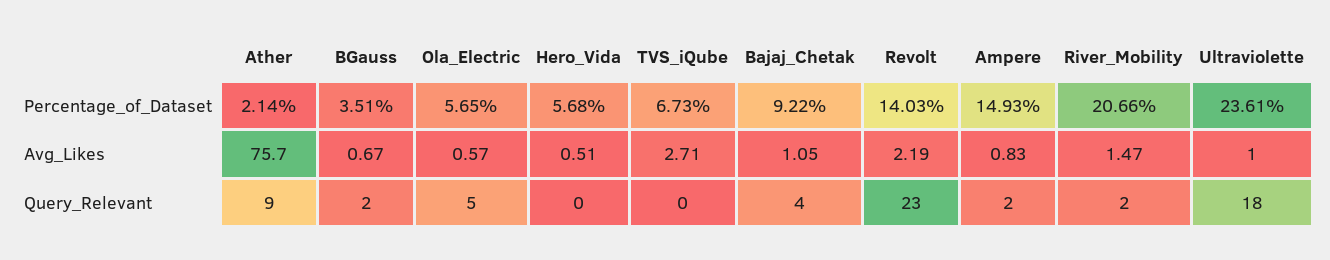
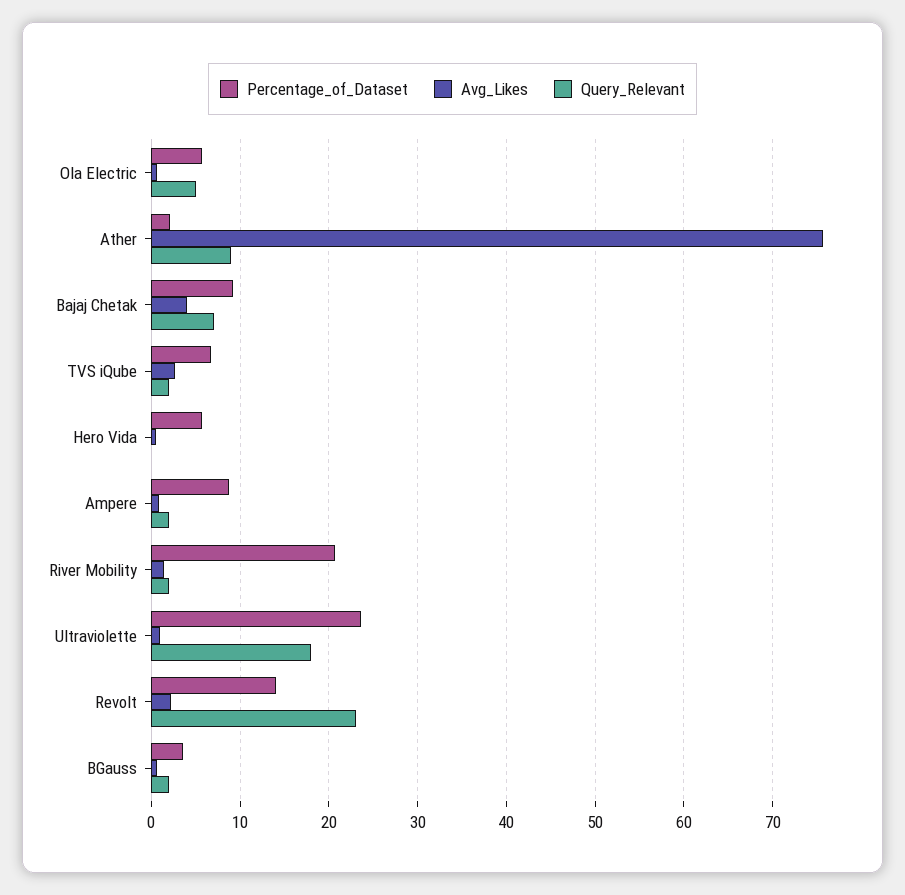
Percentage_of_Dataset, Ampere: 14.93 -> 9
Avg_Likes, Bajaj_Chetak: 1.05 -> 4
Query_Relevant, TVS_iQube: 0 -> 2
Query_Relevant, Bajaj_Chetak: 4 -> 7

